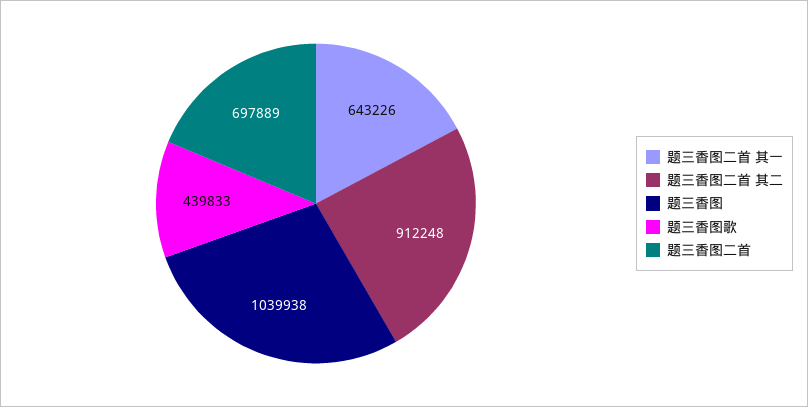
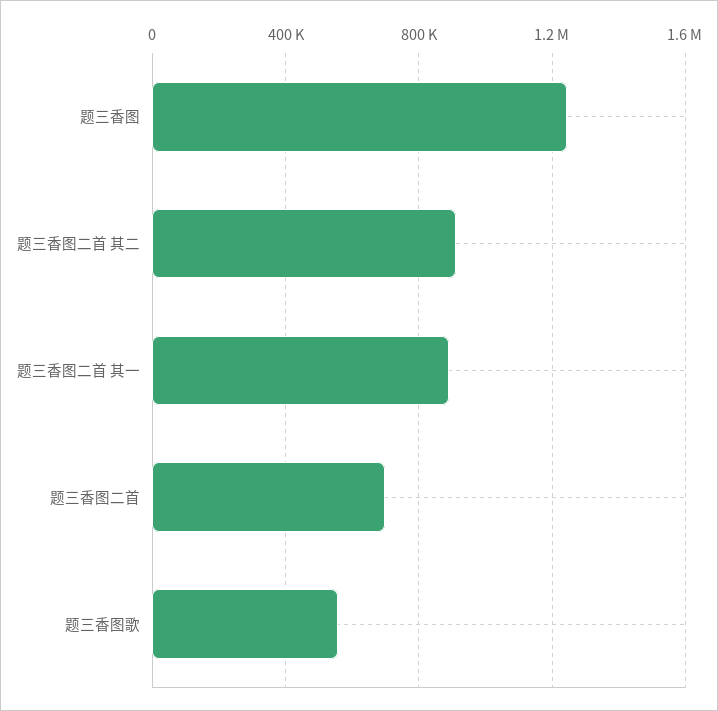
题三香图二首 其一: 643226 -> 900000
题三香图: 1039938 -> 1250000
题三香图歌: 439833 -> 550000

